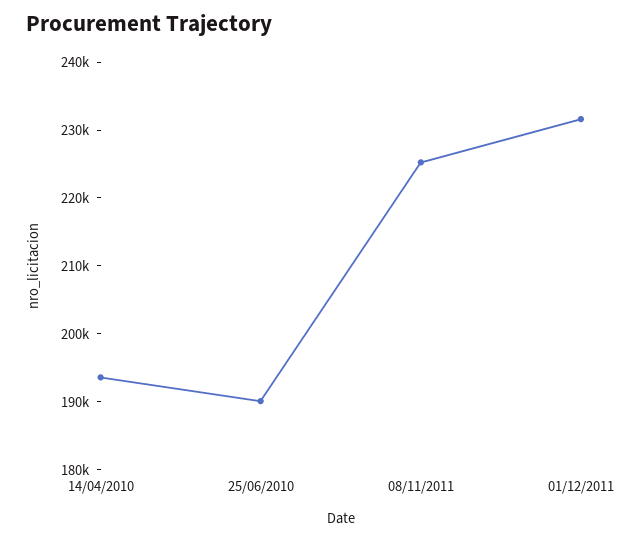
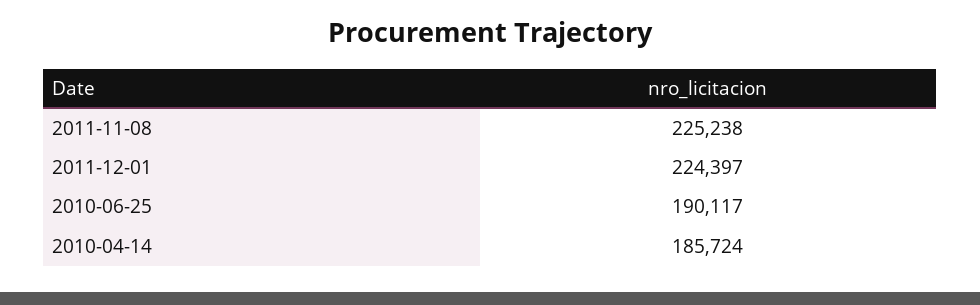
14/04/2010: 194000 -> 185724
01/12/2011: 232000 -> 224397

